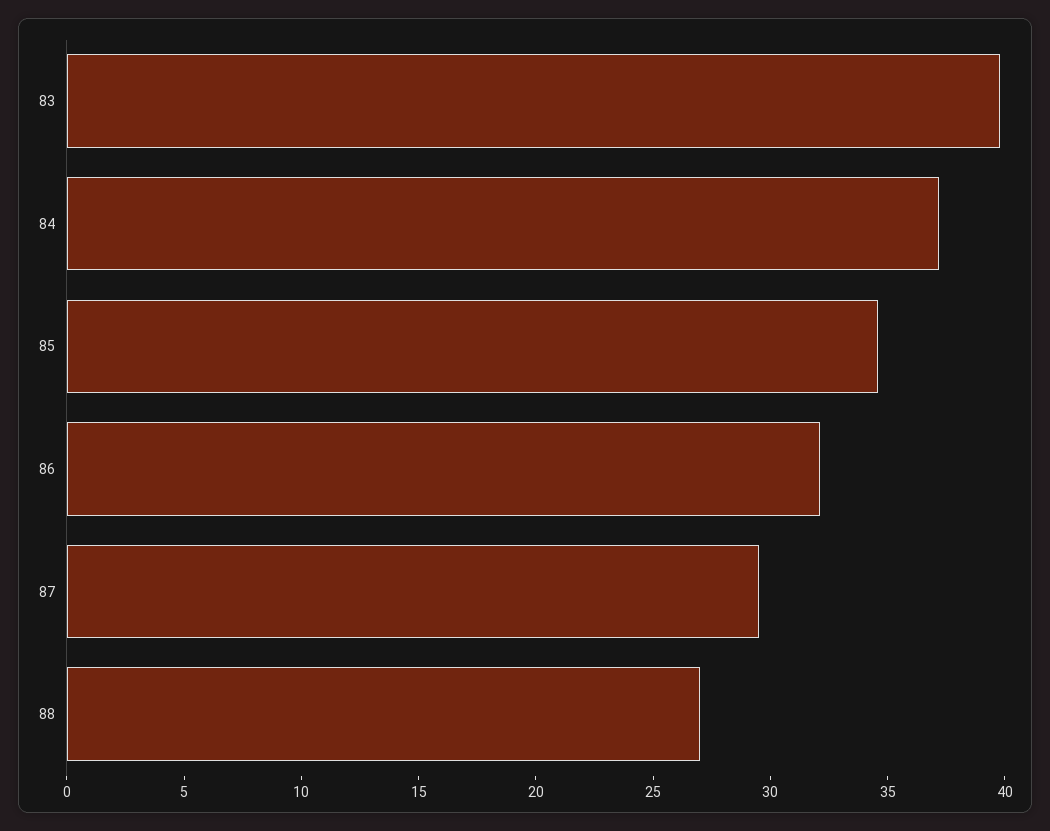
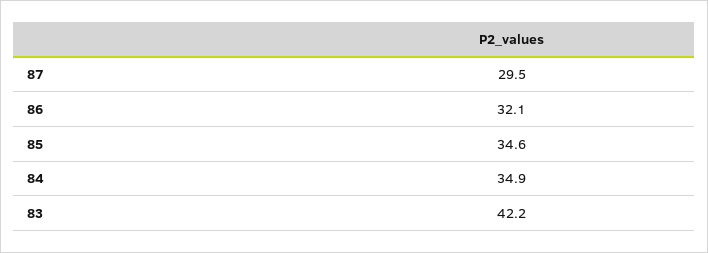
83: 40 -> 42.2
84: 37 -> 34.9
88: 27 -> none

